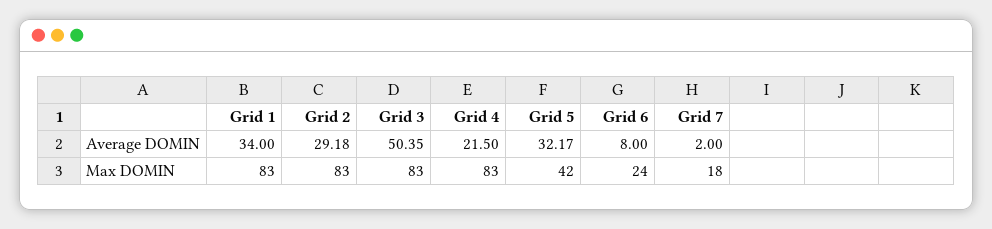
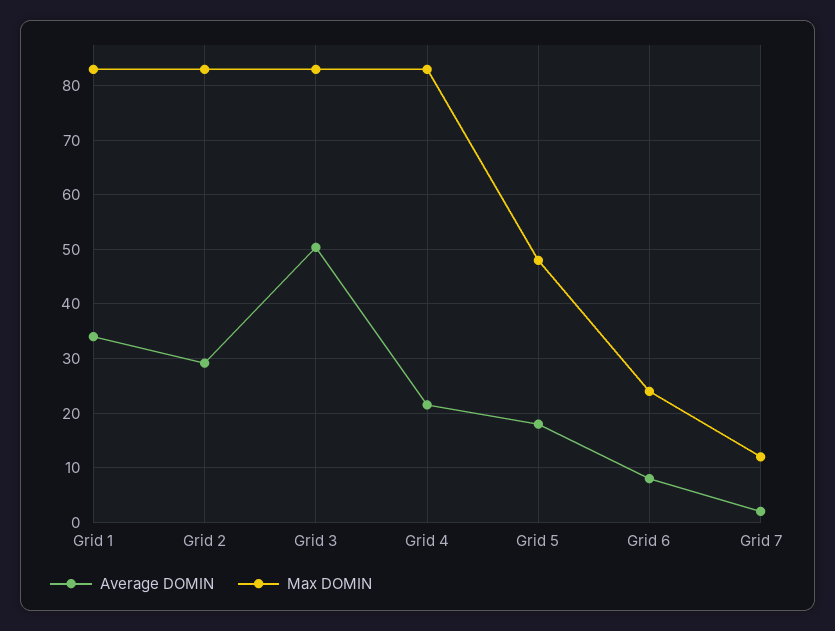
Average DOMIN, Grid 5: 32.17 -> 18
Max DOMIN, Grid 5: 42 -> 48
Max DOMIN, Grid 7: 18 -> 12

